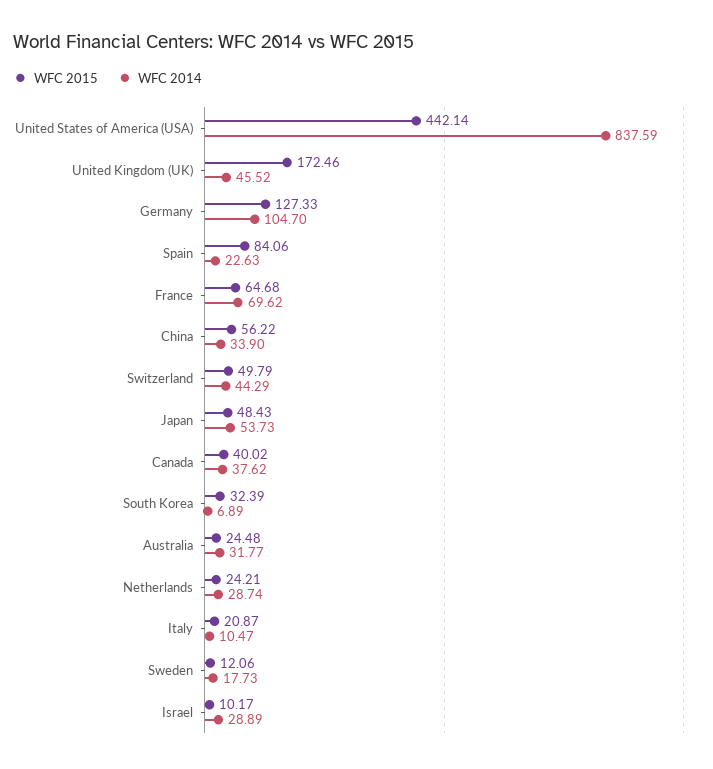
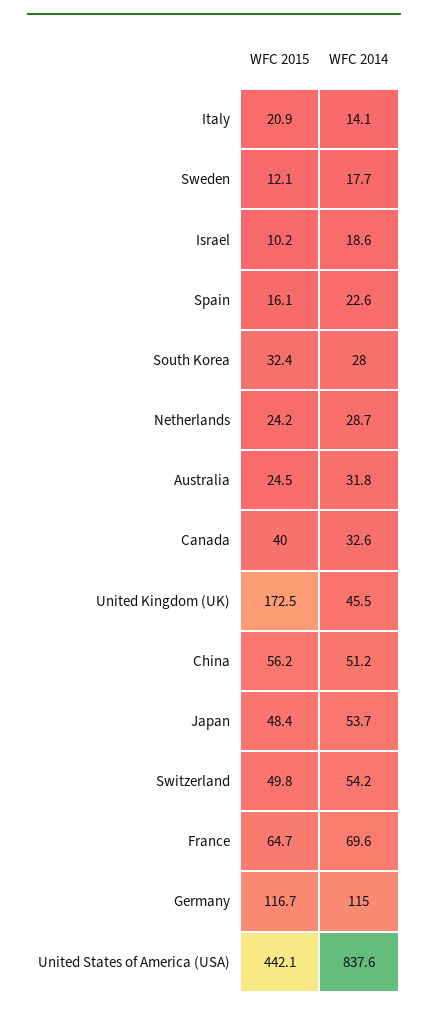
WFC 2015, Germany: 127.33 -> 116.7
WFC 2014, Germany: 104.7 -> 115
WFC 2015, Spain: 84.06 -> 16.1
WFC 2014, China: 33.9 -> 51.2
WFC 2014, Switzerland: 44.29 -> 54.2
WFC 2014, Canada: 37.62 -> 32.6
WFC 2014, South Korea: 6.89 -> 28
WFC 2014, Italy: 10.47 -> 14.1
WFC 2014, Israel: 28.89 -> 18.6

